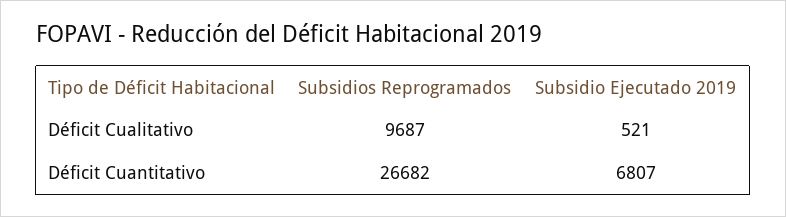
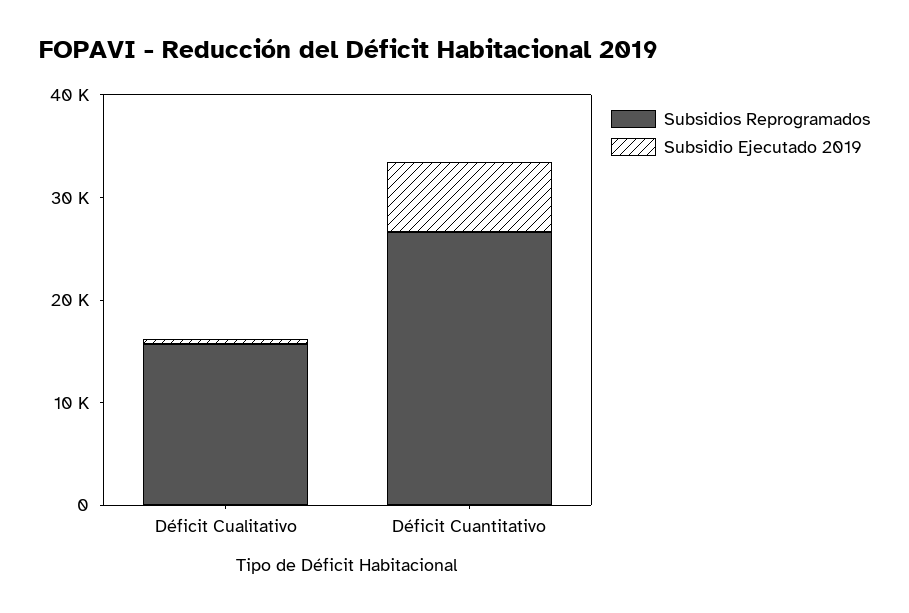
Subsidios Reprogramados, Déficit Cualitativo: 9687 -> 16000

